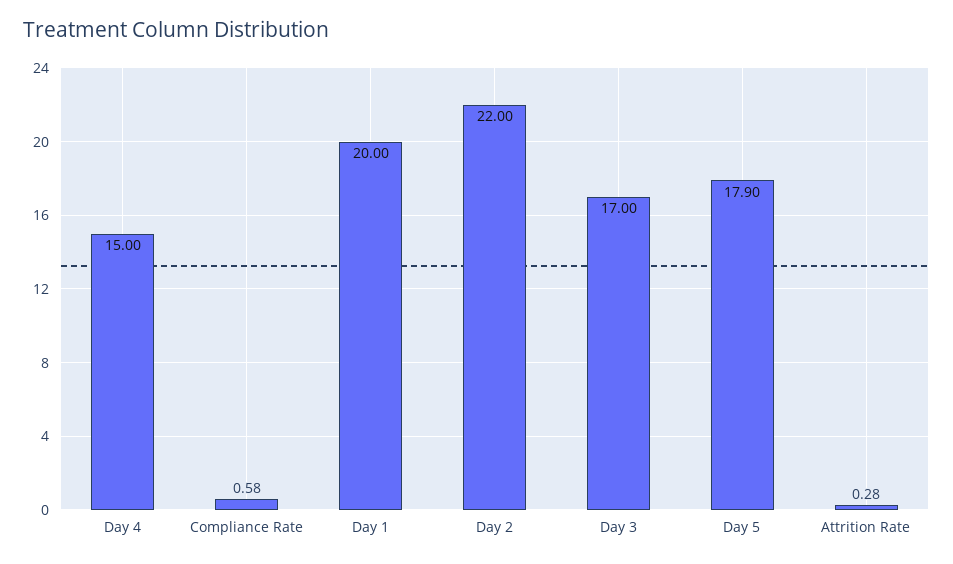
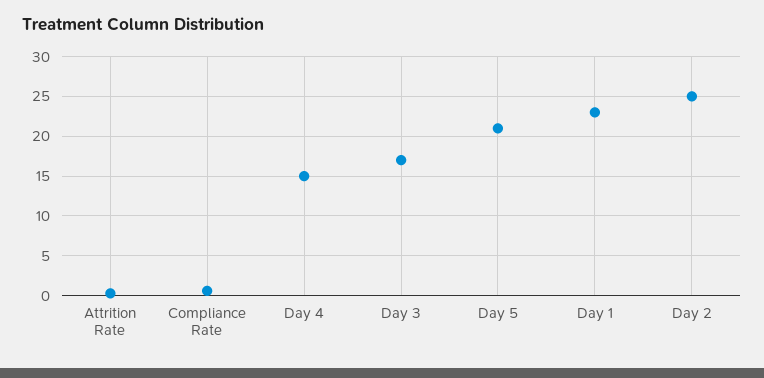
Day 1: 20 -> 23
Day 2: 22 -> 25
Day 5: 17.9 -> 21

